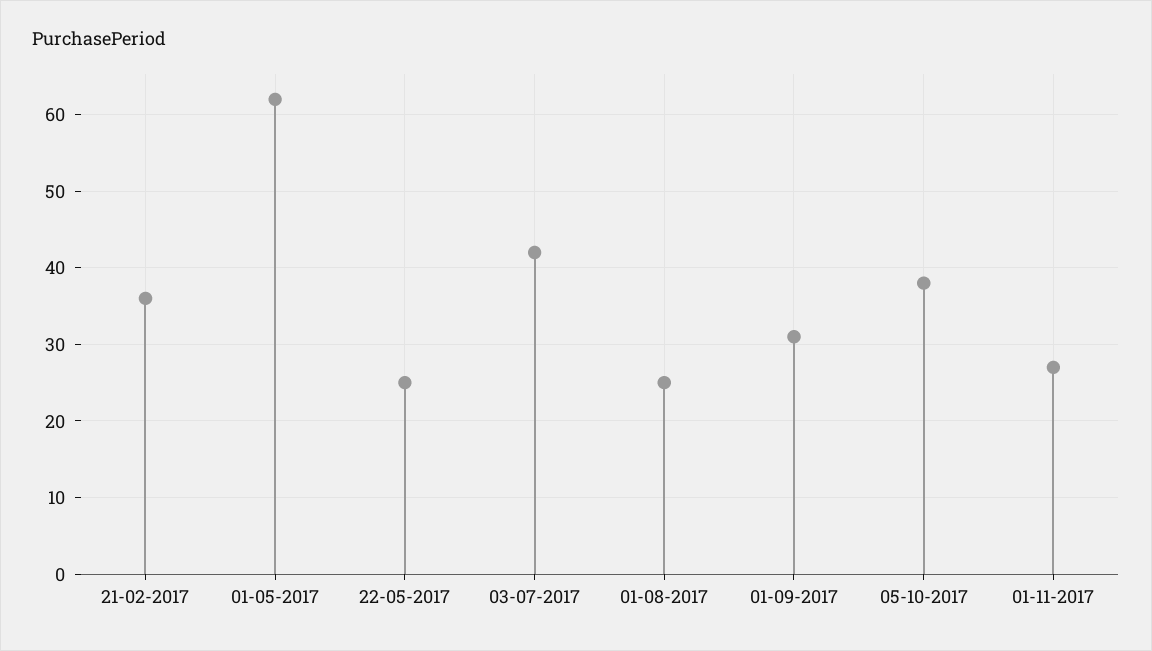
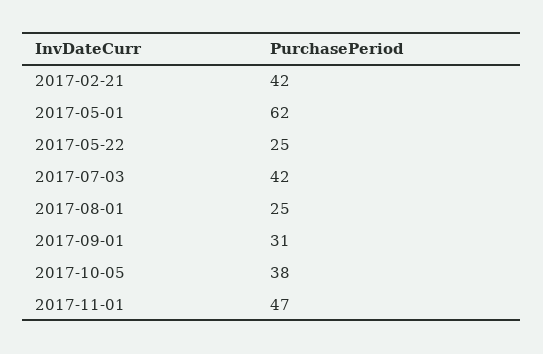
21-02-2017: 36 -> 42
01-11-2017: 27 -> 47

